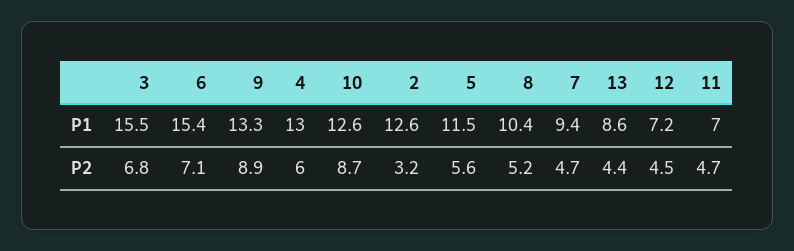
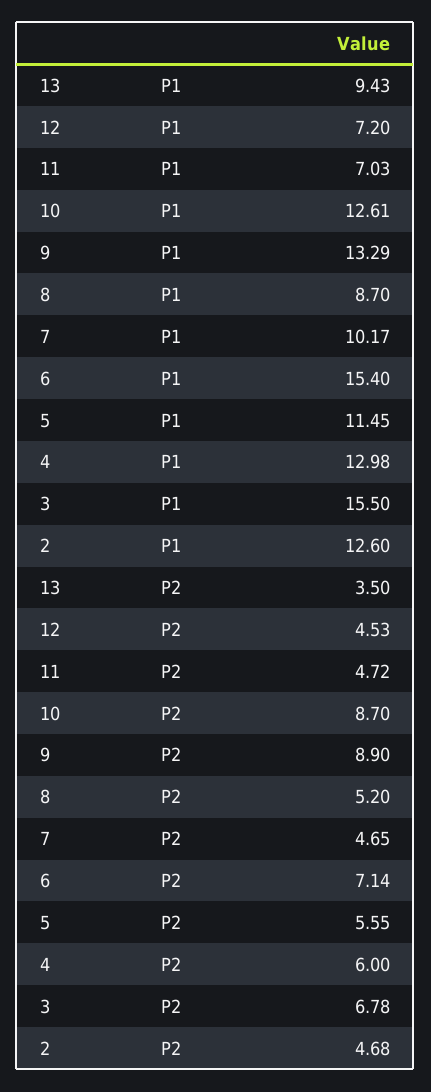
8, P1: 10.4 -> 8.7
7, P1: 9.4 -> 10.17
13, P1: 8.6 -> 9.43
2, P2: 3.2 -> 4.68
13, P2: 4.4 -> 3.5

